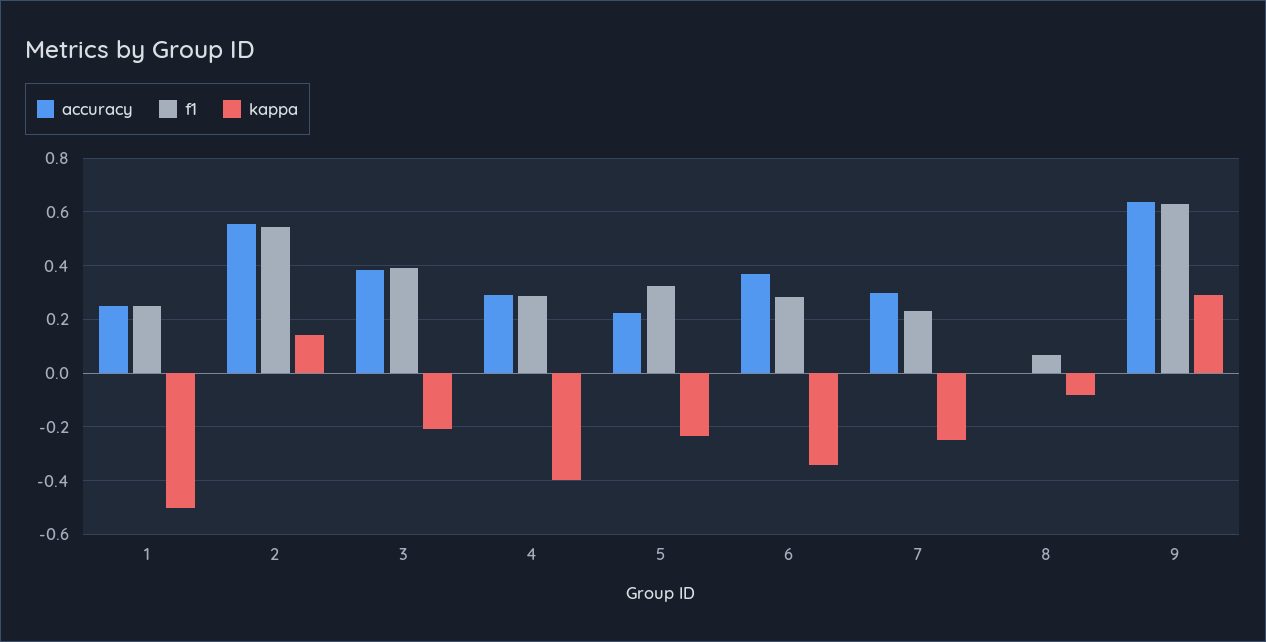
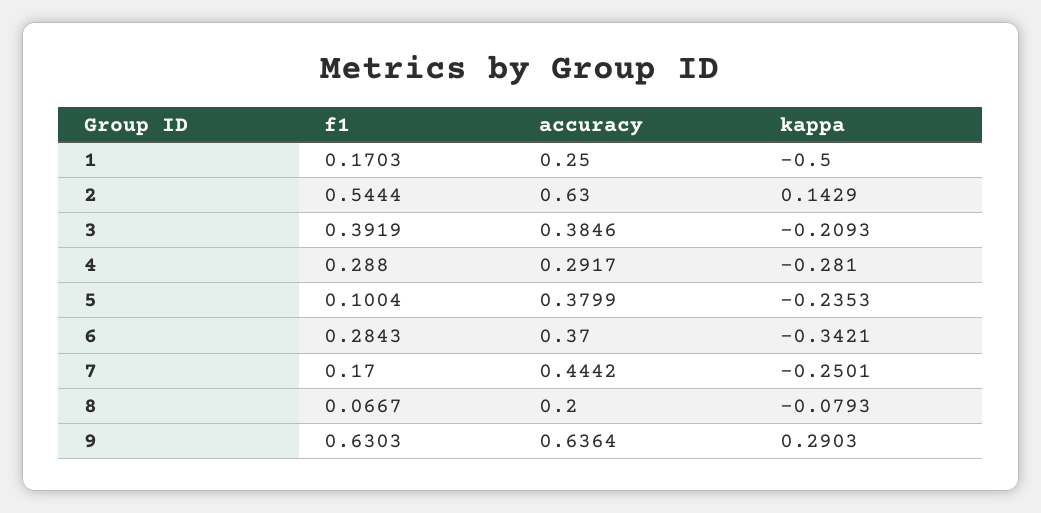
f1, 1: 0.25 -> 0.1703
accuracy, 2: 0.55 -> 0.63
kappa, 4: -0.4 -> -0.281
accuracy, 5: 0.225 -> 0.3799
f1, 5: 0.325 -> 0.1004
accuracy, 7: 0.3 -> 0.4442
f1, 7: 0.225 -> 0.17
accuracy, 8: 0 -> 0.2

